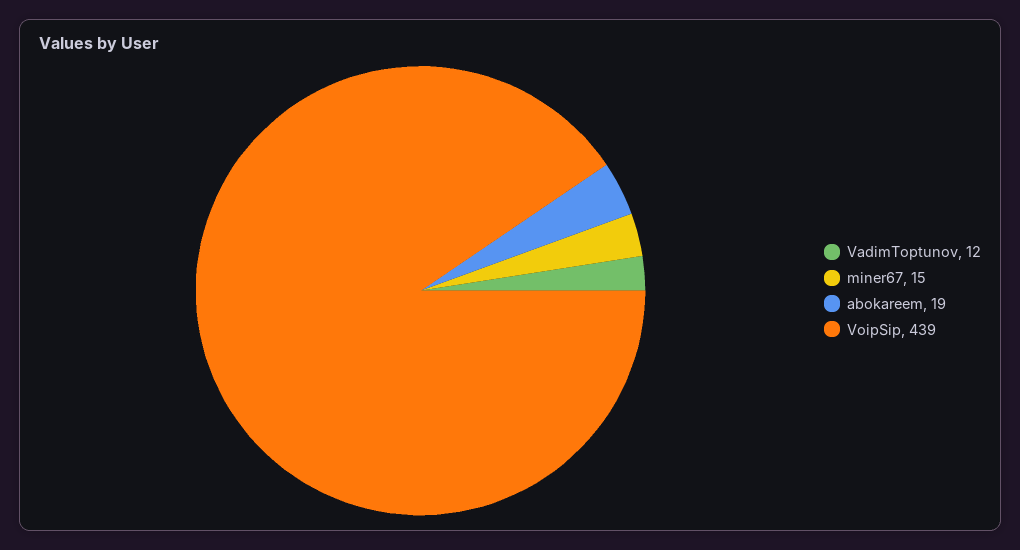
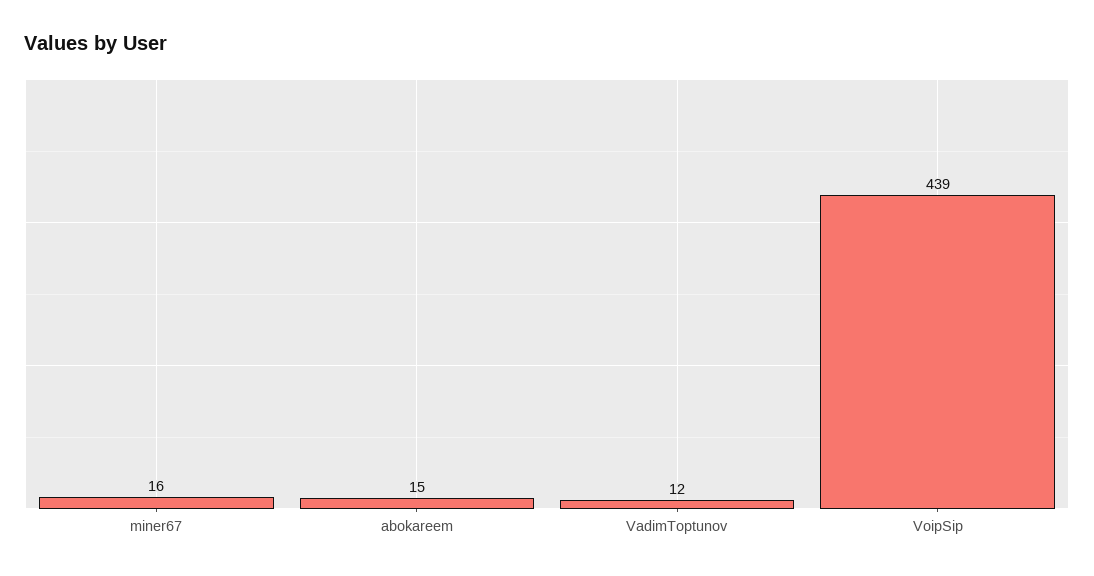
miner67: 15 -> 16
abokareem: 19 -> 15

